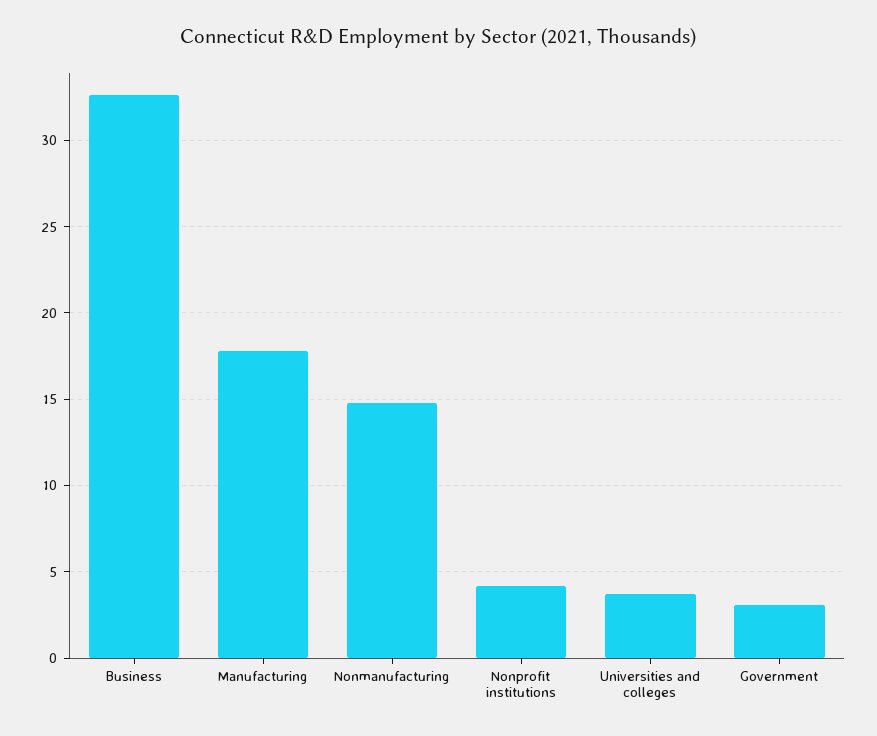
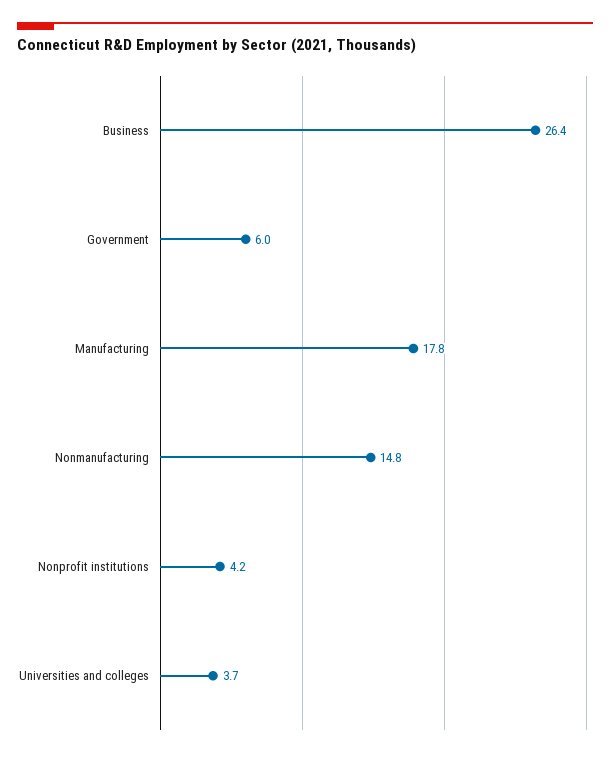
Business: 32.5 -> 26.4
Government: 3 -> 6

